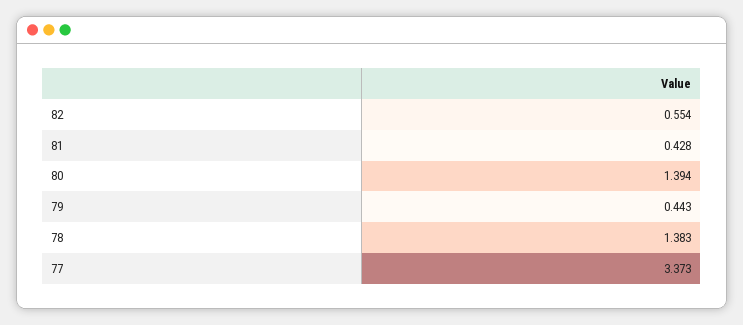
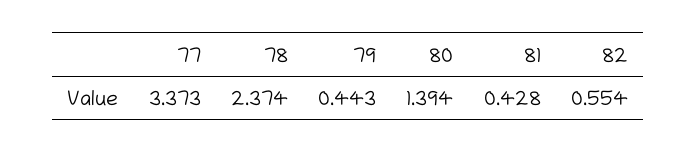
78: 1.383 -> 2.374

